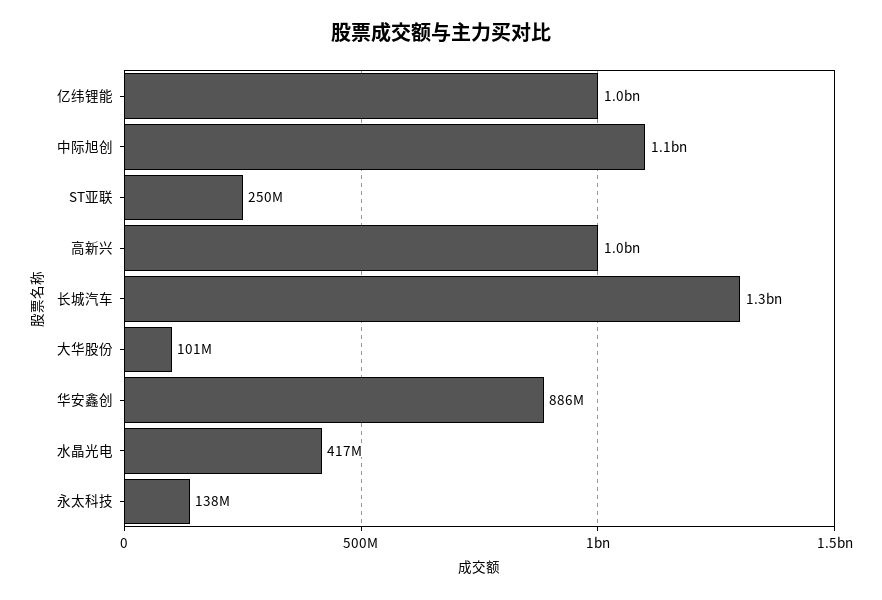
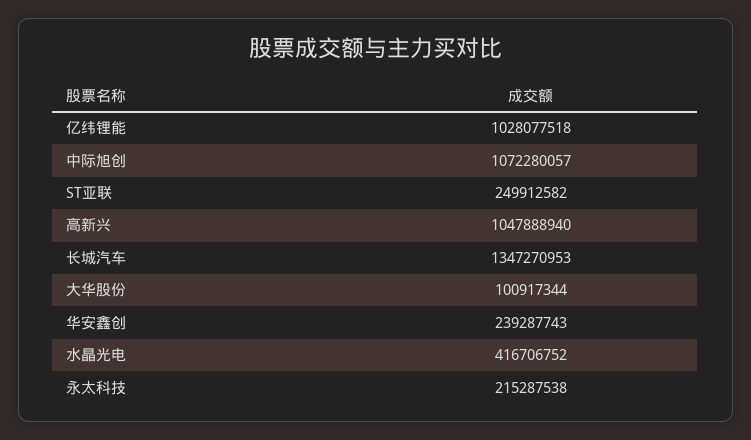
华安鑫创: 886000000 -> 239287743
永太科技: 138000000 -> 215287538

